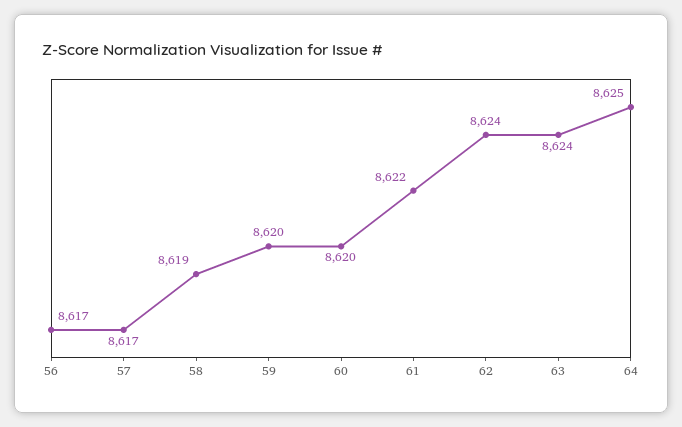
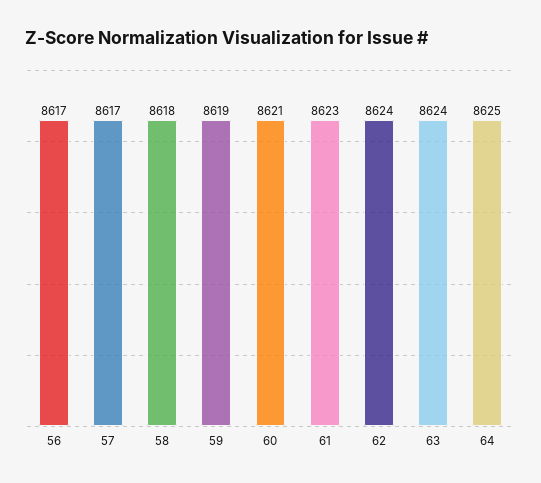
58: 8619 -> 8618
59: 8620 -> 8619
60: 8620 -> 8621
61: 8622 -> 8623

